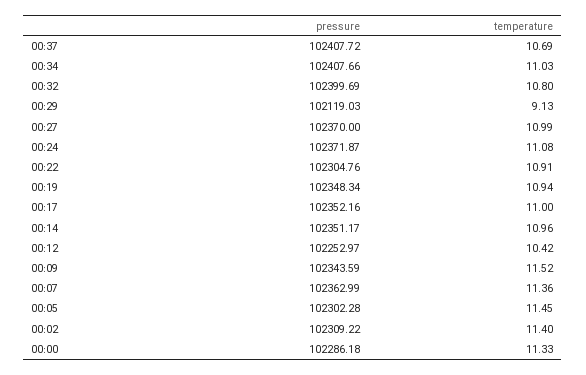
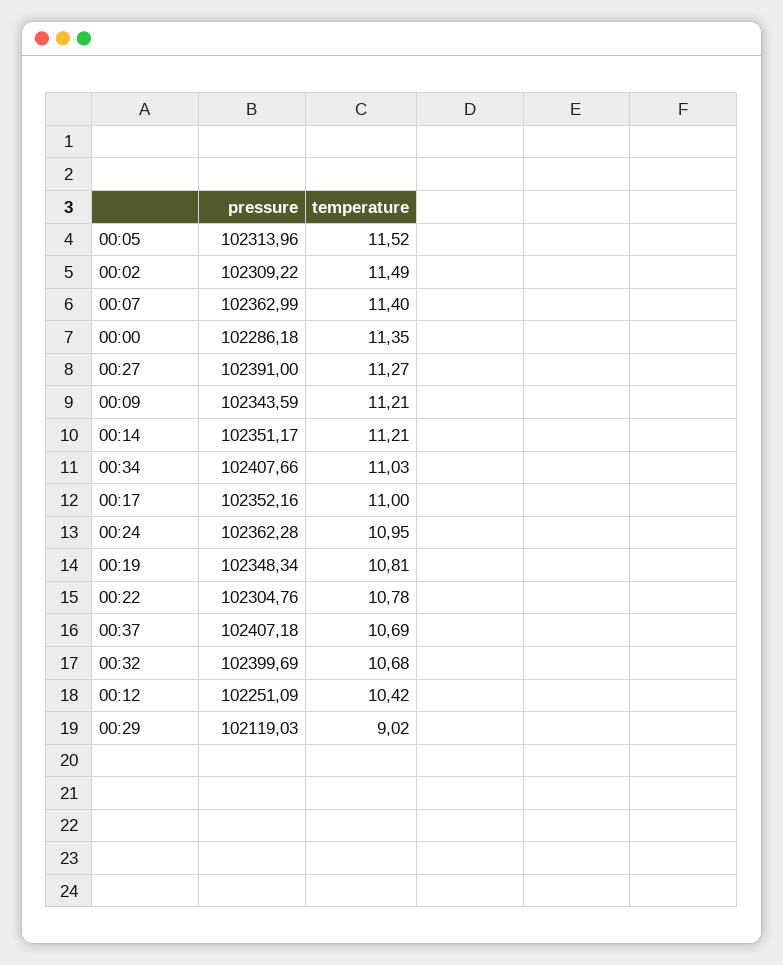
pressure, 00:37: 102407.72 -> 102407.18
temperature, 00:32: 10.8 -> 10.68
temperature, 00:29: 9.13 -> 9.02
pressure, 00:27: 102370 -> 102391
temperature, 00:27: 10.99 -> 11.27
pressure, 00:24: 102371.87 -> 102362.28
temperature, 00:24: 11.08 -> 10.95
temperature, 00:22: 10.91 -> 10.78
temperature, 00:19: 10.94 -> 10.81
temperature, 00:14: 10.96 -> 11.21
pressure, 00:12: 102252.97 -> 102251.09
temperature, 00:09: 11.52 -> 11.21
temperature, 00:07: 11.36 -> 11.4
pressure, 00:05: 102302.28 -> 102313.96
temperature, 00:05: 11.45 -> 11.52
temperature, 00:02: 11.4 -> 11.49
temperature, 00:00: 11.33 -> 11.35

